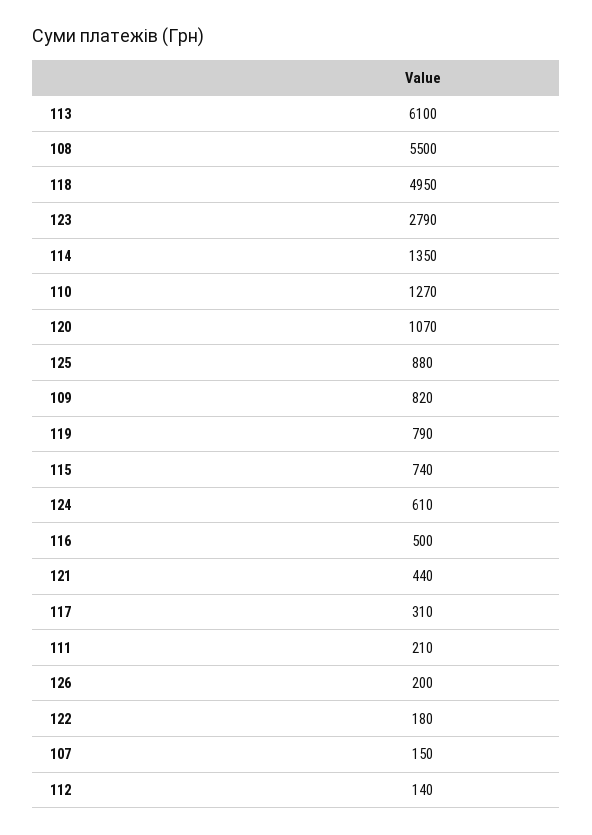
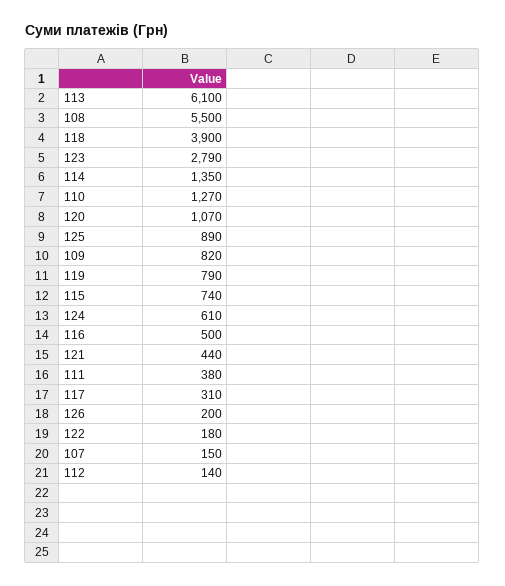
118: 4950 -> 3900
125: 880 -> 890
111: 210 -> 380

